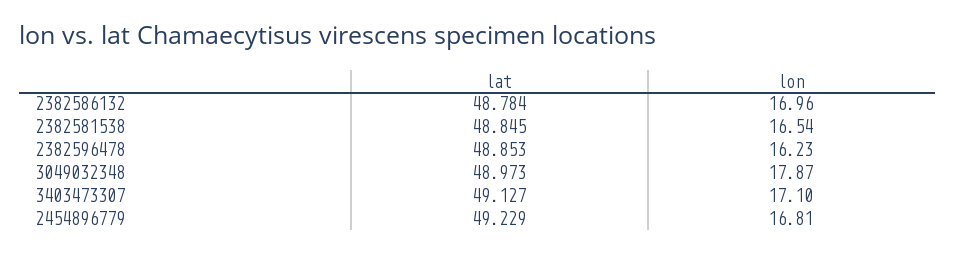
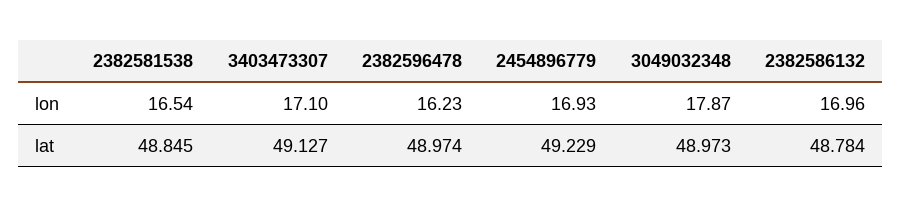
lat, 2382596478: 48.853 -> 48.974
lon, 2454896779: 16.81 -> 16.93

